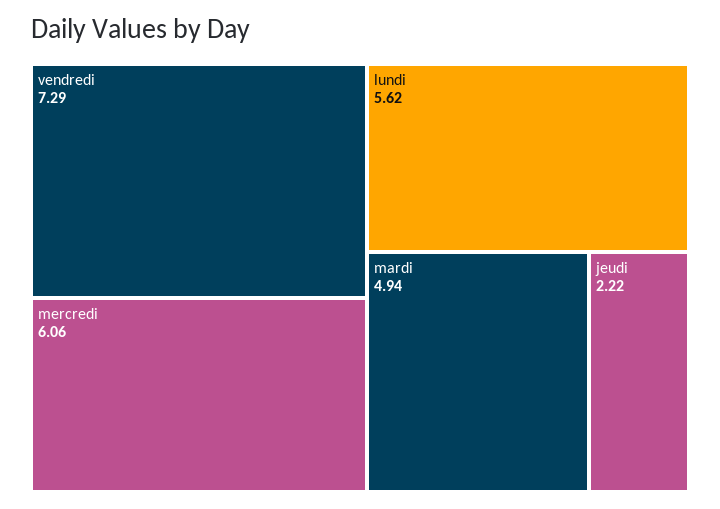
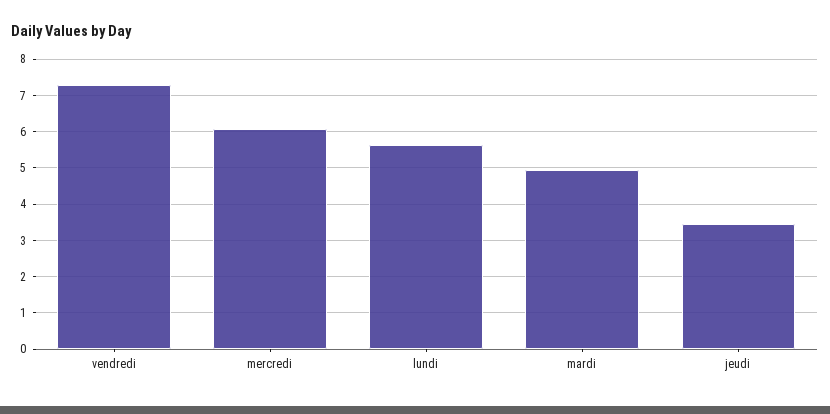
jeudi: 2.22 -> 3.4

